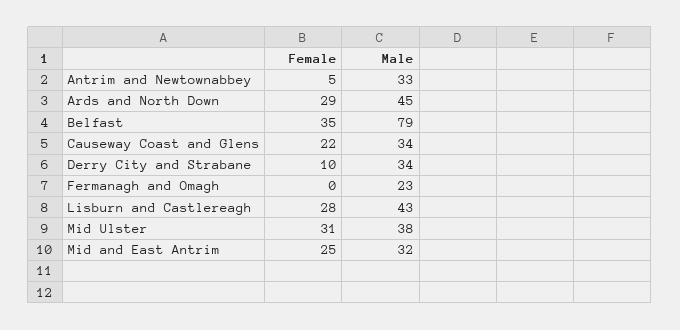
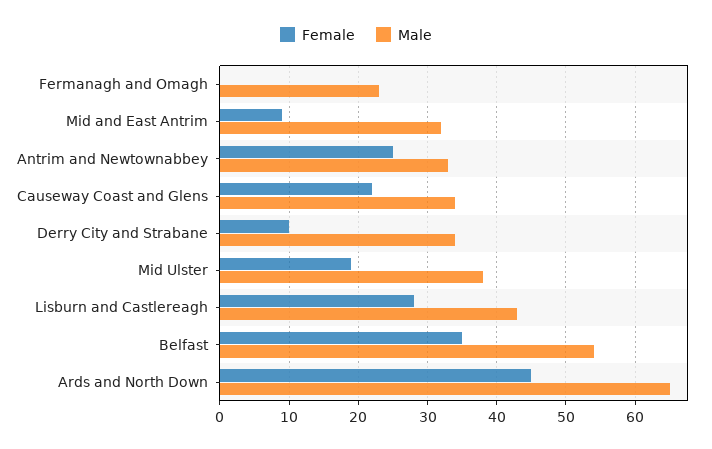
Female, Antrim and Newtownabbey: 5 -> 25
Female, Ards and North Down: 29 -> 45
Male, Ards and North Down: 45 -> 65
Male, Belfast: 79 -> 54
Female, Mid Ulster: 31 -> 19
Female, Mid and East Antrim: 25 -> 9

